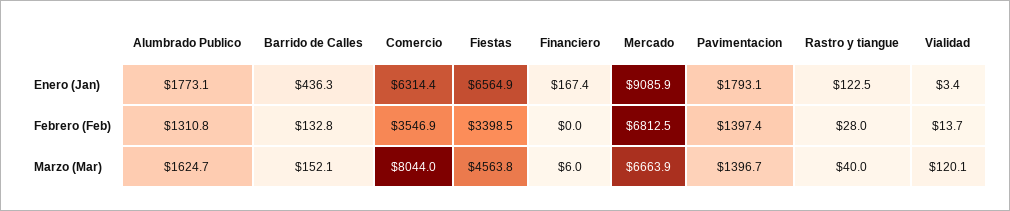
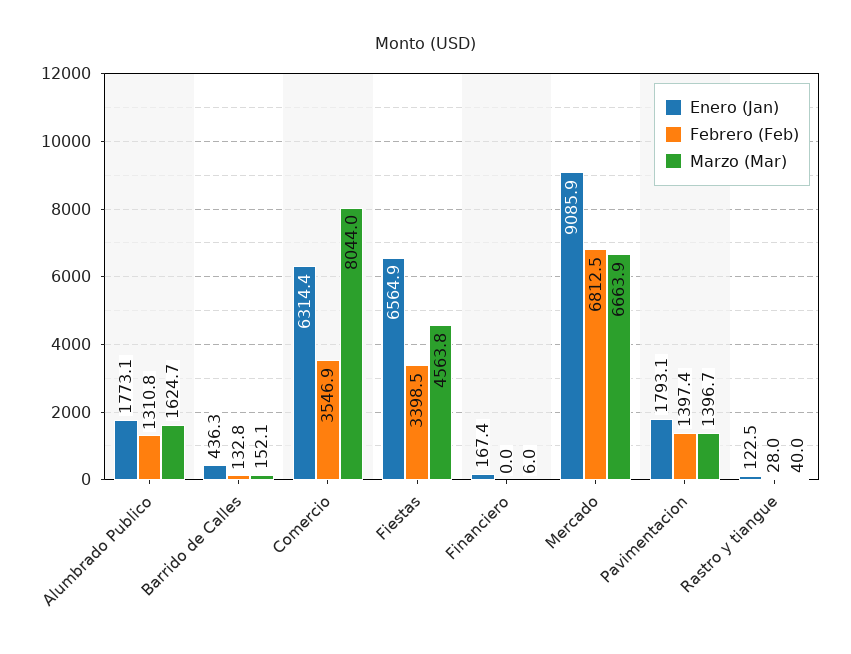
Enero (Jan), Vialidad: 3.4 -> none
Febrero (Feb), Vialidad: 13.7 -> none
Marzo (Mar), Vialidad: 120.1 -> none

